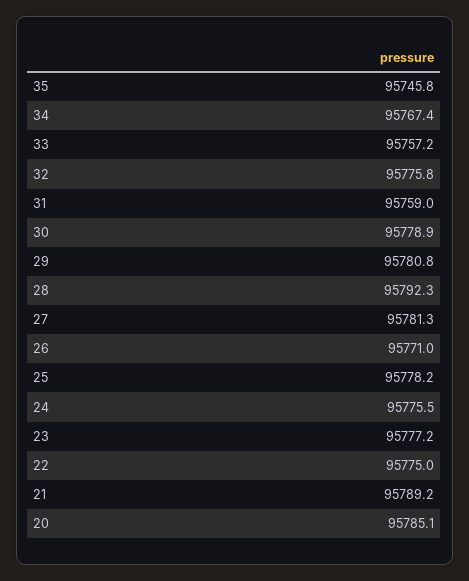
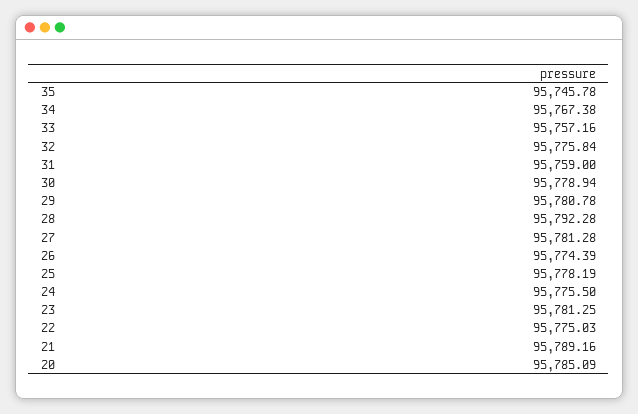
26: 95771 -> 95774.39
23: 95777.2 -> 95781.25

